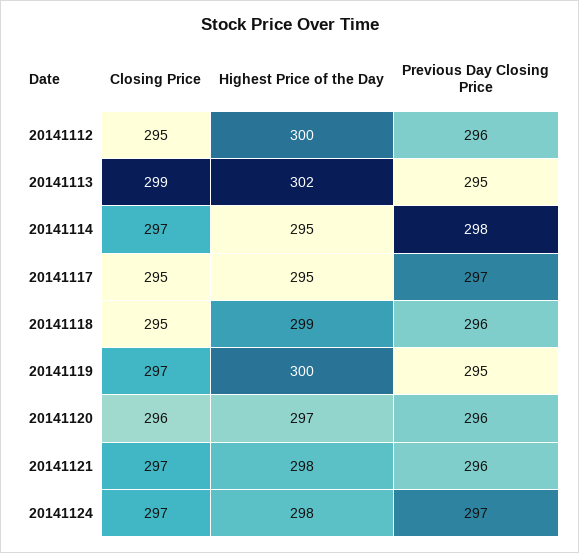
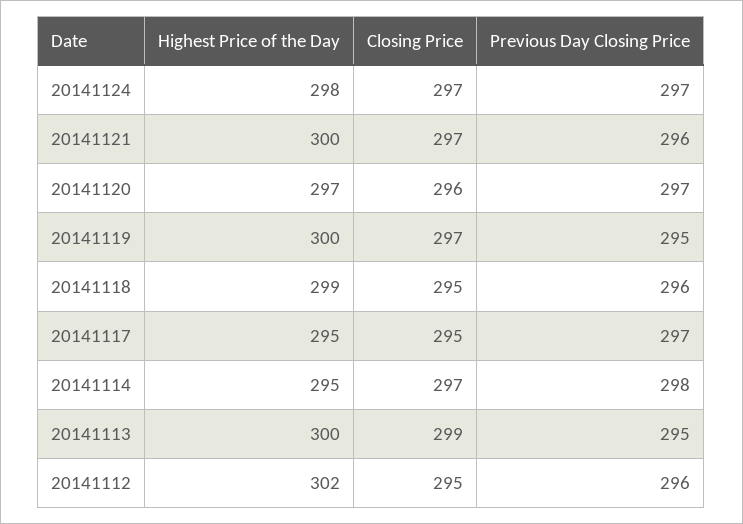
Highest Price of the Day, 20141112: 300 -> 302
Highest Price of the Day, 20141113: 302 -> 300
Previous Day Closing Price, 20141120: 296 -> 297
Highest Price of the Day, 20141121: 298 -> 300

